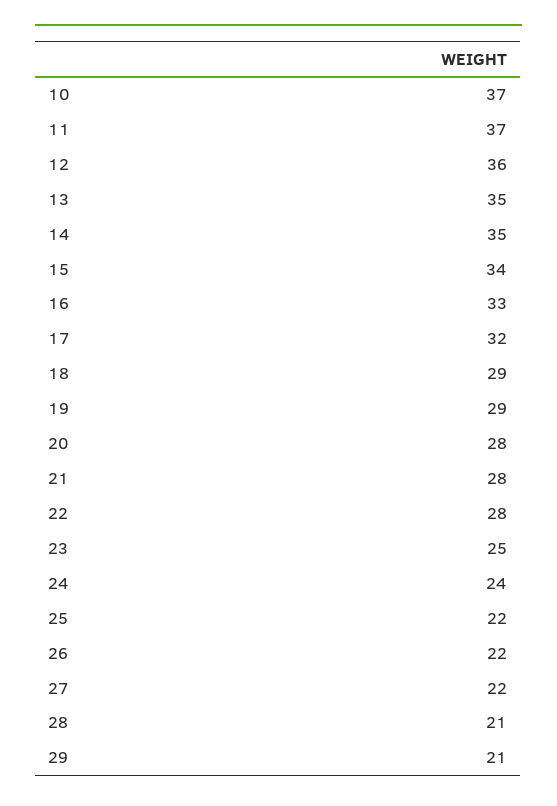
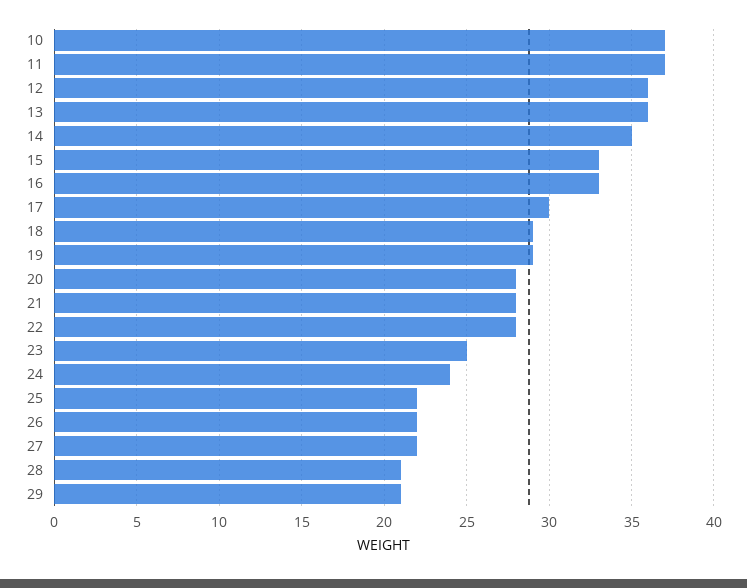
13: 35 -> 36
15: 34 -> 33
17: 32 -> 30

